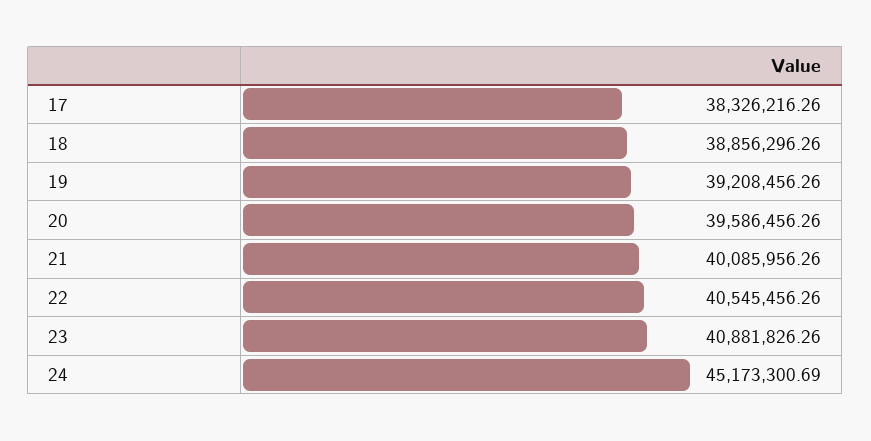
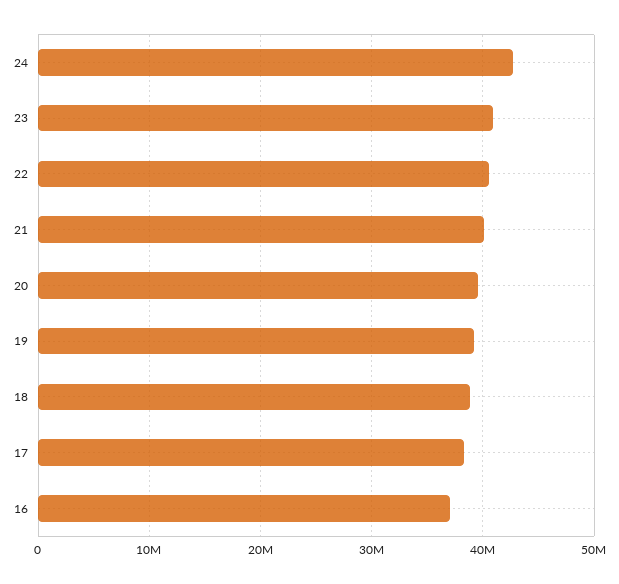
24: 45173300.69 -> 43000000
16: none -> 37000000

